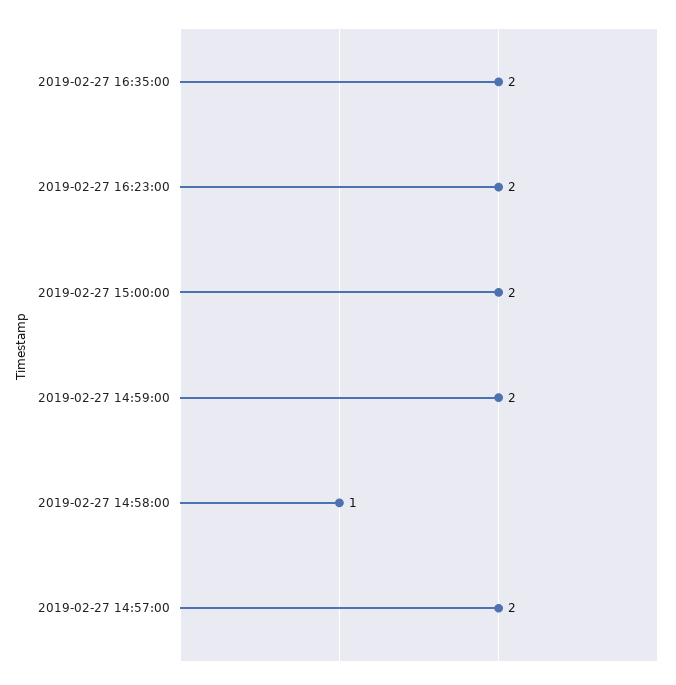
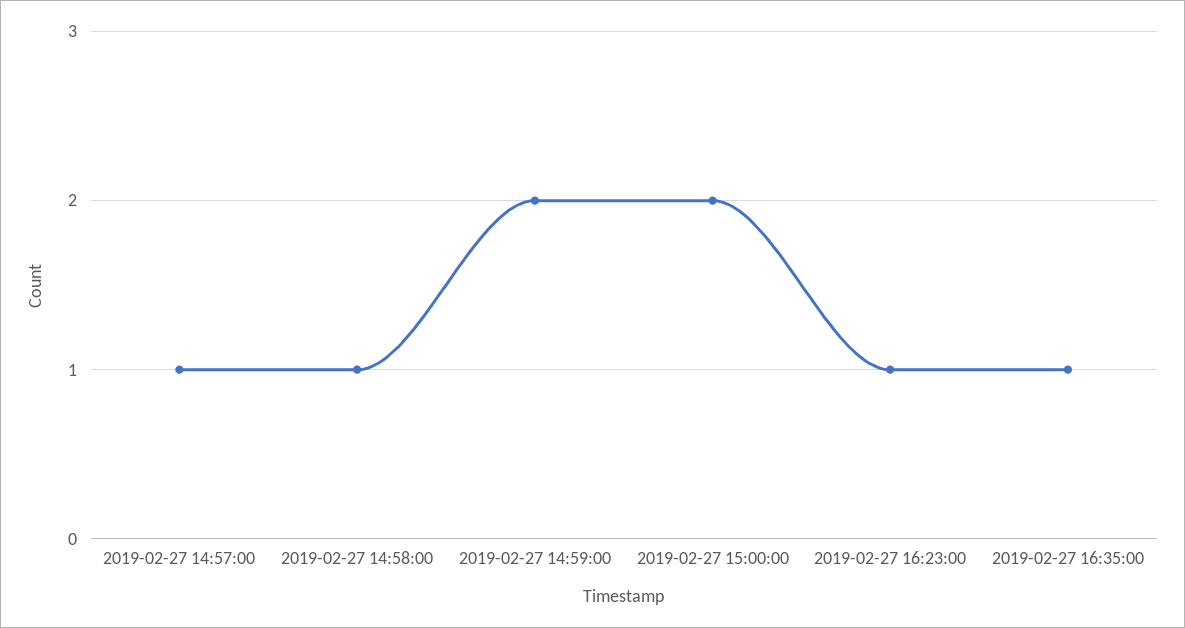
2019-02-27 16:35:00: 2 -> 1
2019-02-27 16:23:00: 2 -> 1
2019-02-27 14:57:00: 2 -> 1

